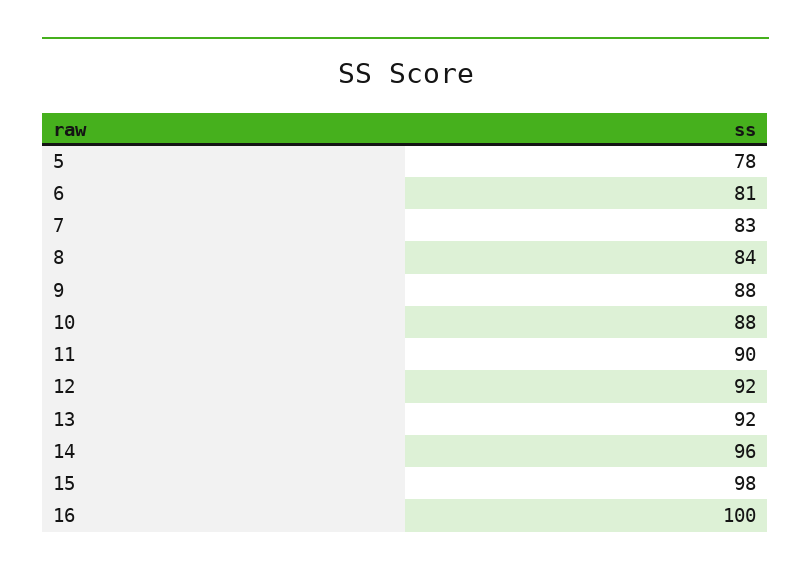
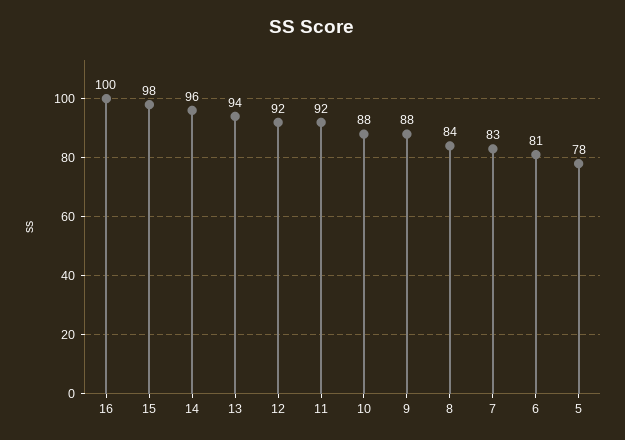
11: 90 -> 92
13: 92 -> 94

